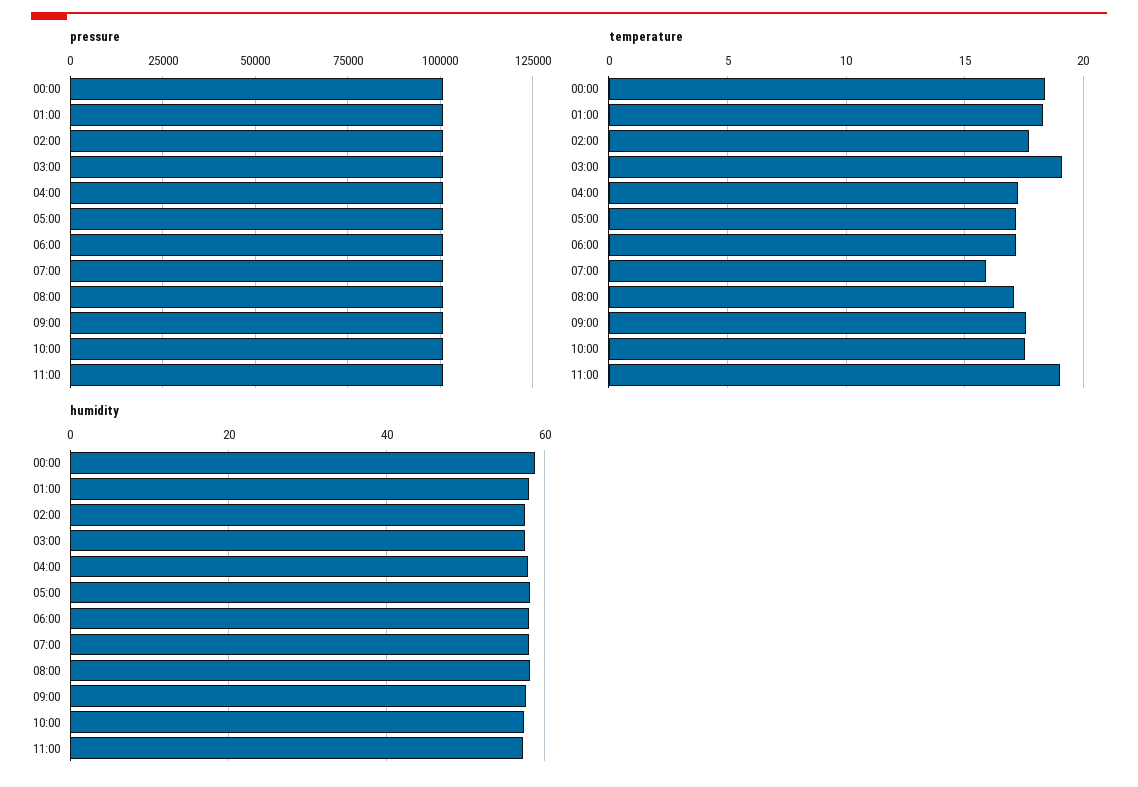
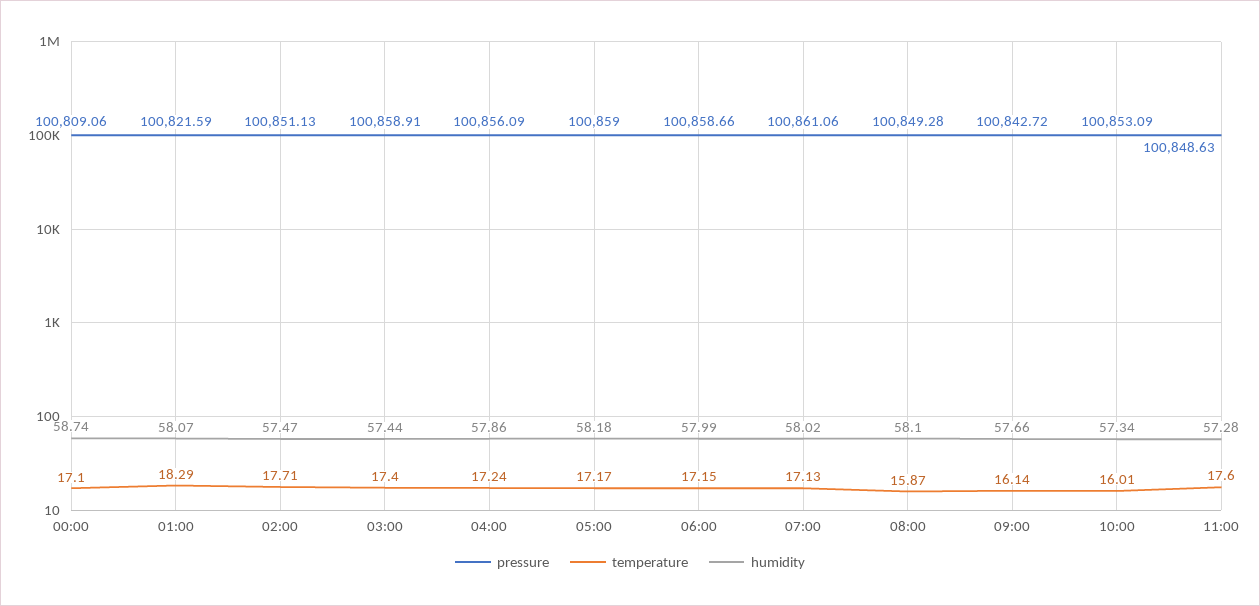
temperature, 00:00: 18.5 -> 17.1
temperature, 03:00: 19 -> 17.4
temperature, 07:00: 16 -> 17.13
temperature, 08:00: 17 -> 15.87
temperature, 09:00: 17.5 -> 16.14
temperature, 10:00: 17.5 -> 16.01
temperature, 11:00: 19 -> 17.6

